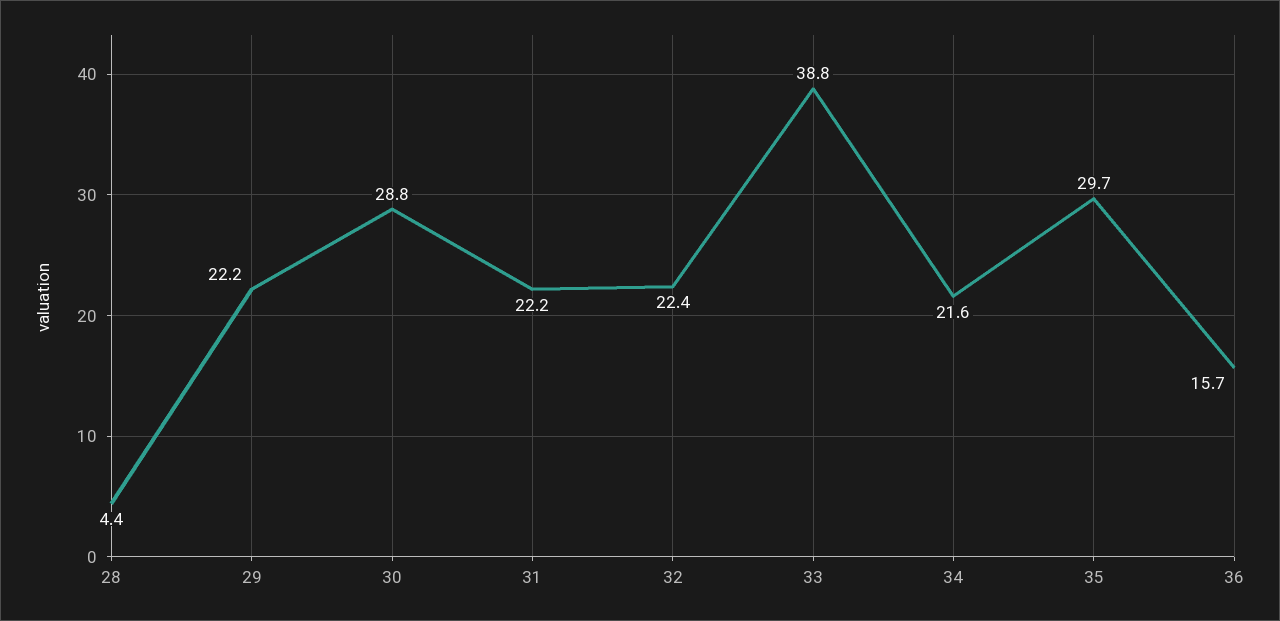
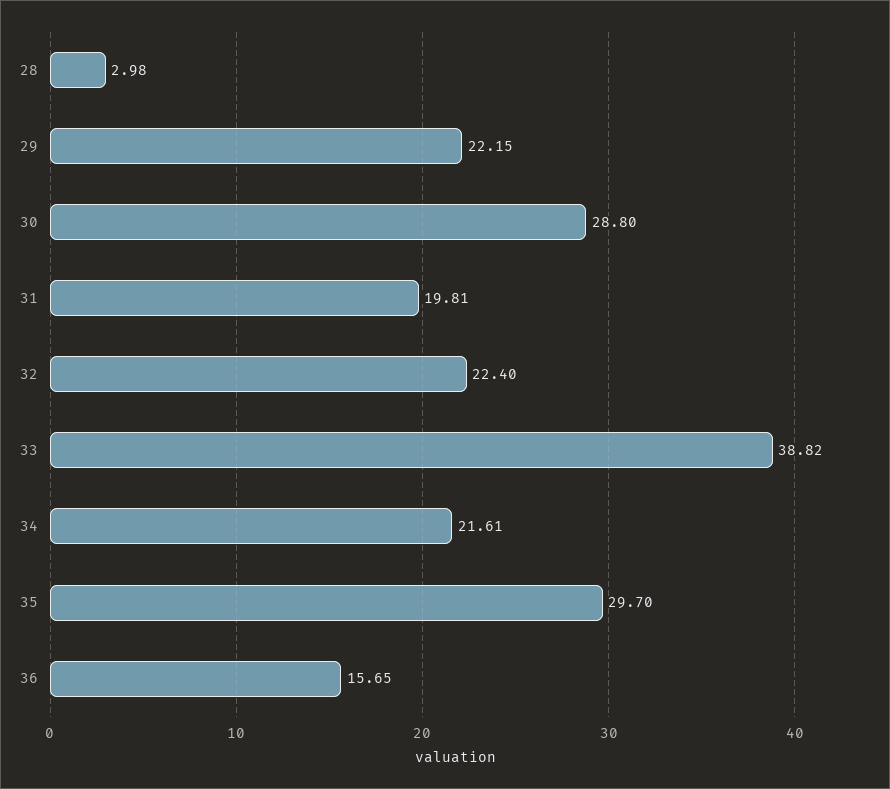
28: 4.4 -> 2.98
31: 22.2 -> 19.81

